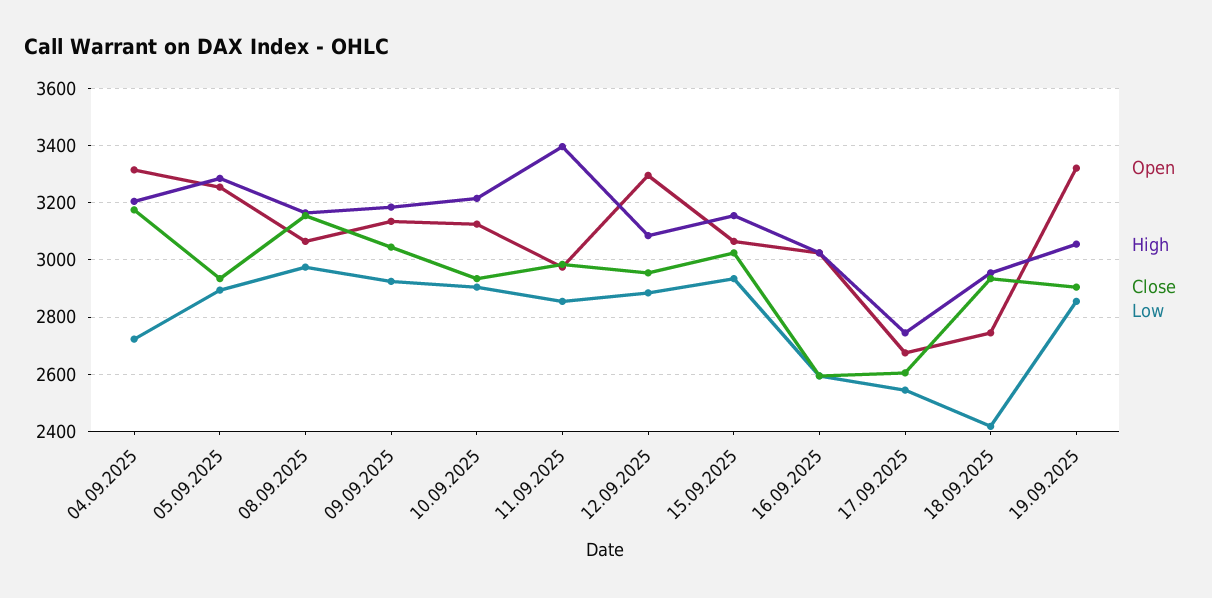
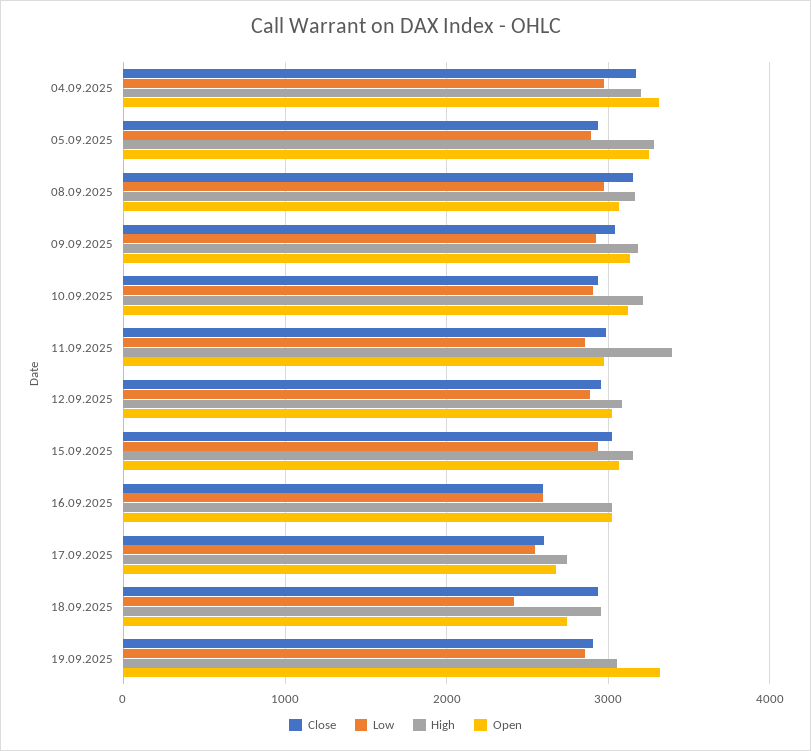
Low, 04.09.2025: 2725 -> 3000
Open, 12.09.2025: 3300 -> 3000

